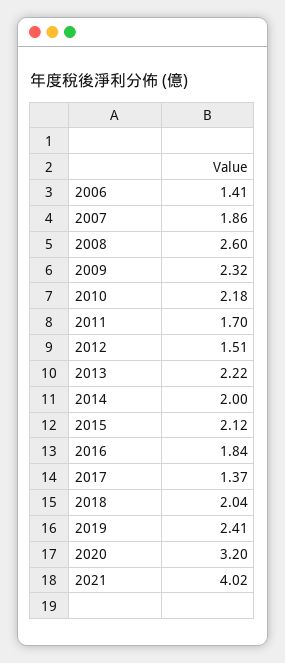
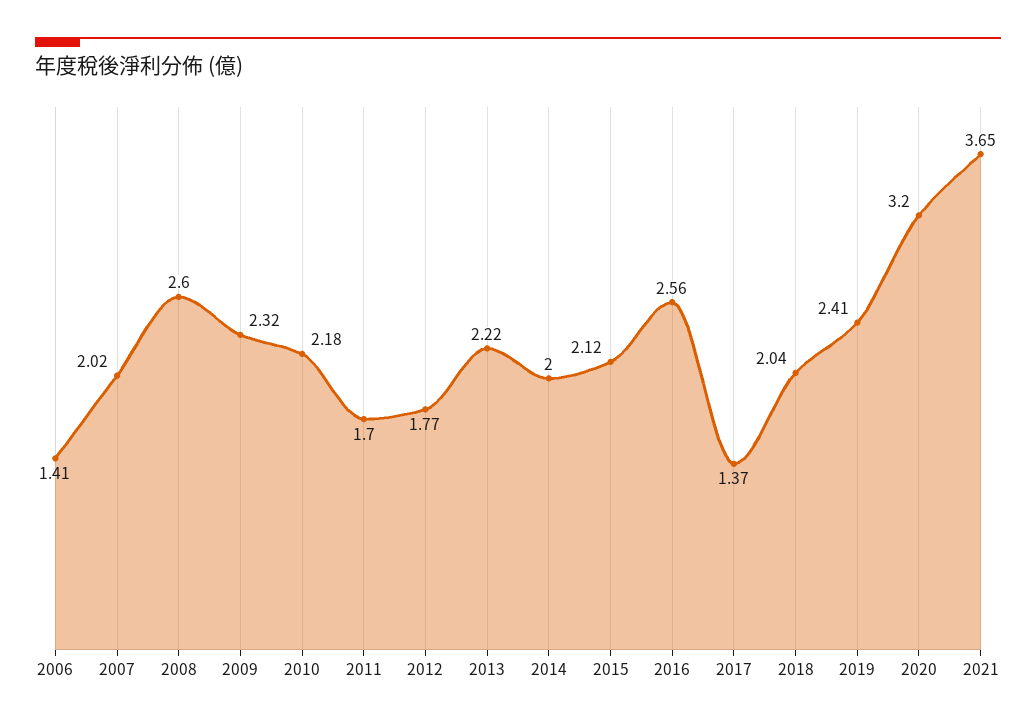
2007: 1.86 -> 2.02
2012: 1.51 -> 1.77
2016: 1.84 -> 2.56
2021: 4.02 -> 3.65

